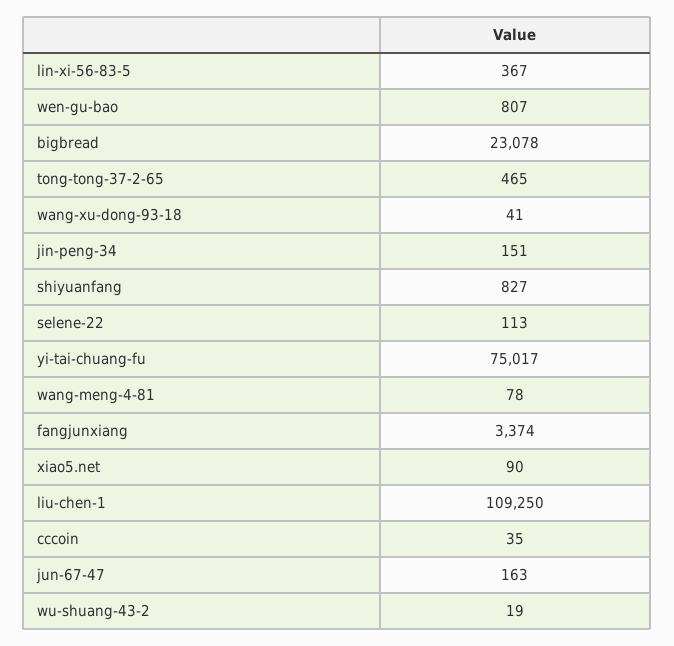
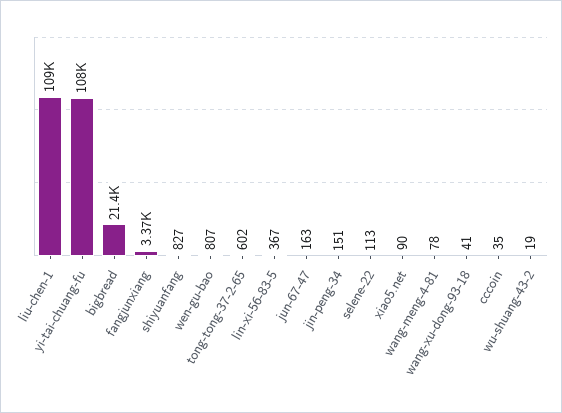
bigbread: 23078 -> 21400
tong-tong-37-2-65: 465 -> 602
yi-tai-chuang-fu: 75017 -> 108000

